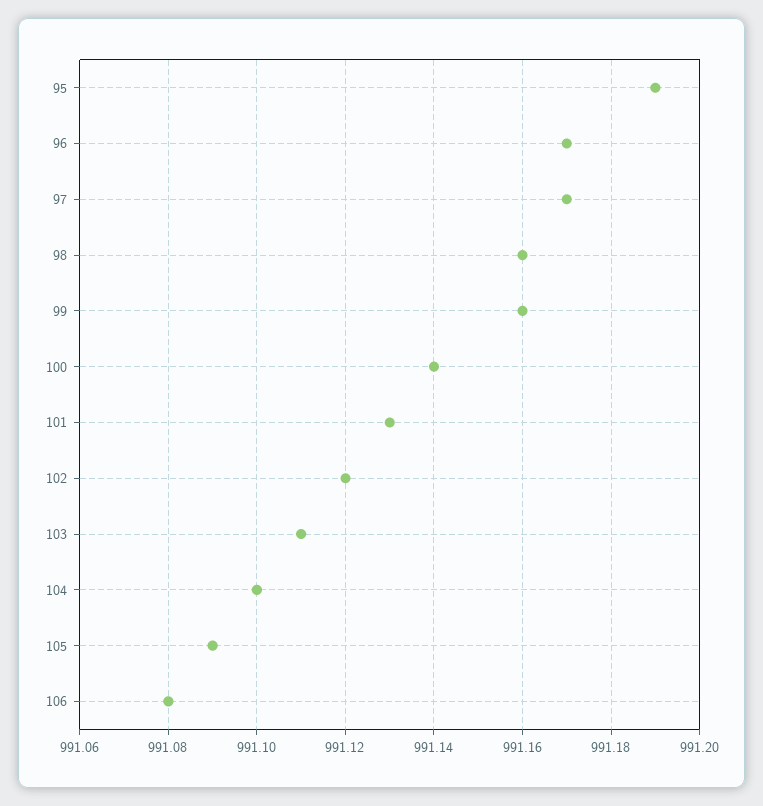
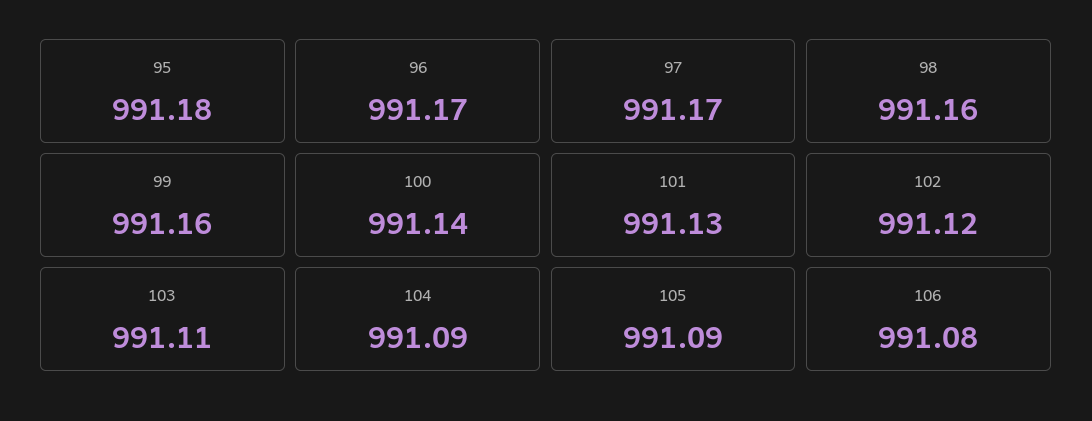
95: 991.19 -> 991.18
104: 991.1 -> 991.09

